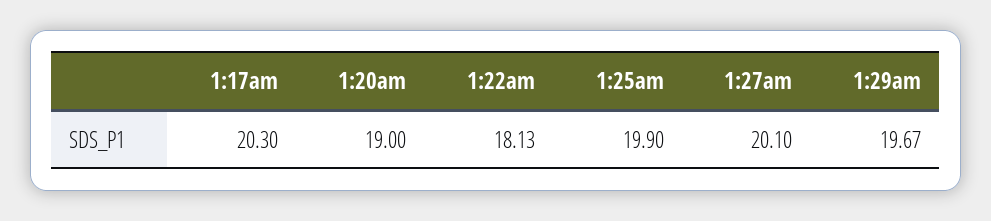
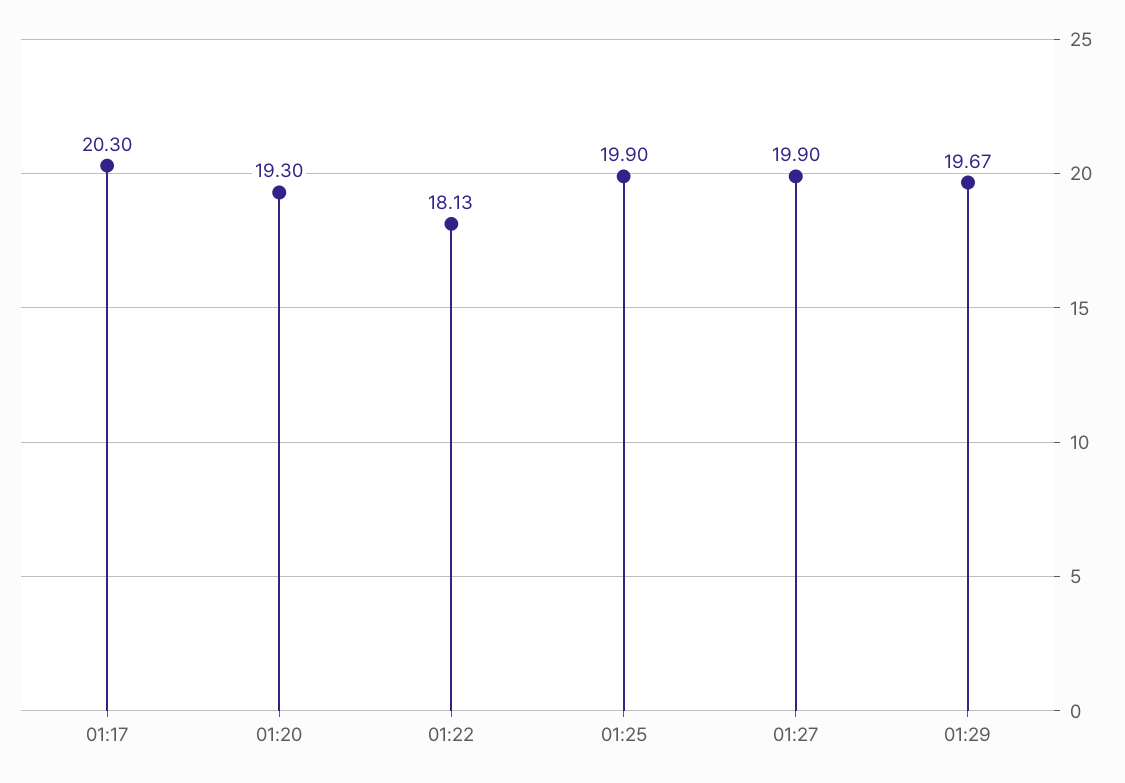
1:20am: 19 -> 19.3
1:27am: 20.1 -> 19.9

